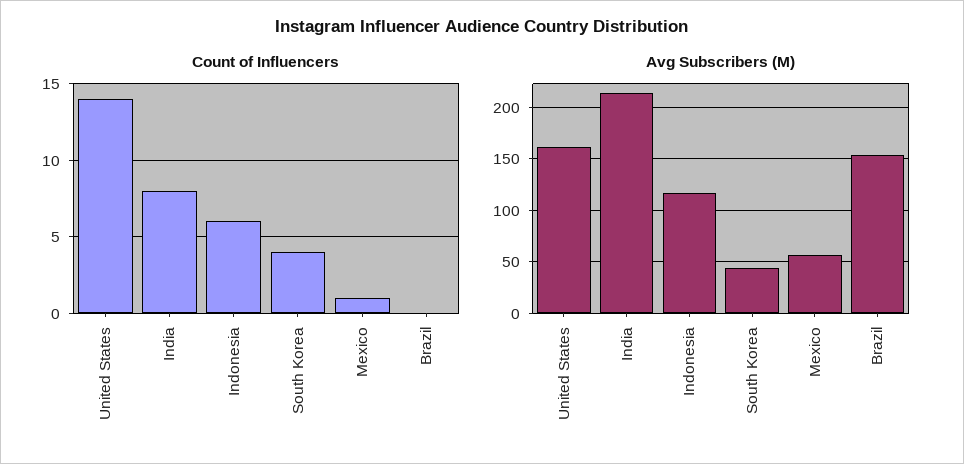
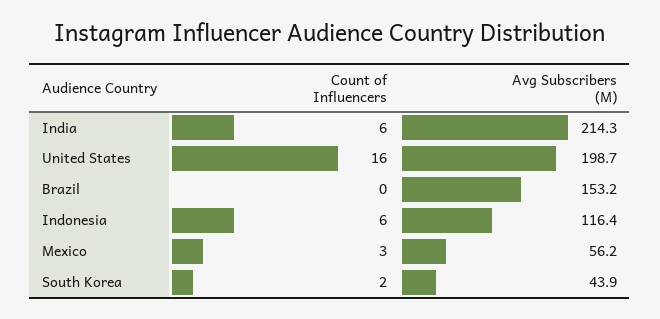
Count of Influencers, United States: 14 -> 16
Count of Influencers, India: 8 -> 6
Count of Influencers, South Korea: 4 -> 2
Count of Influencers, Mexico: 1 -> 3
Avg Subscribers (M), United States: 160 -> 198.7

